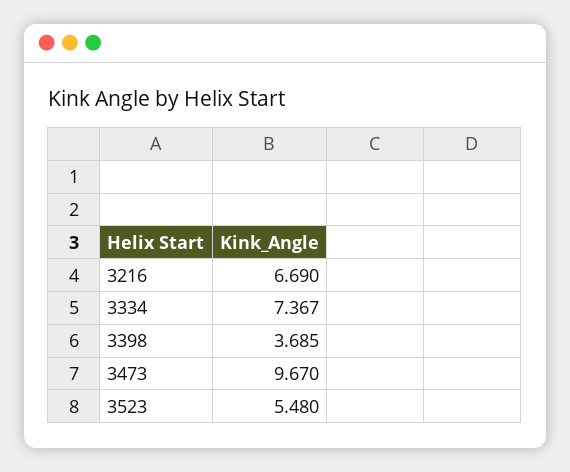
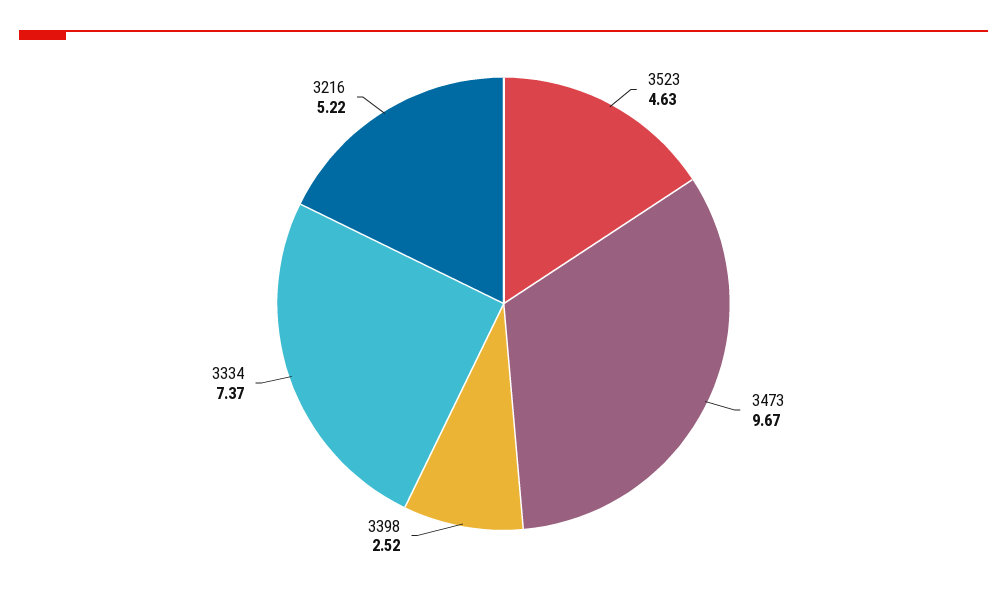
3216: 6.69 -> 5.22
3398: 3.685 -> 2.52
3523: 5.48 -> 4.63

